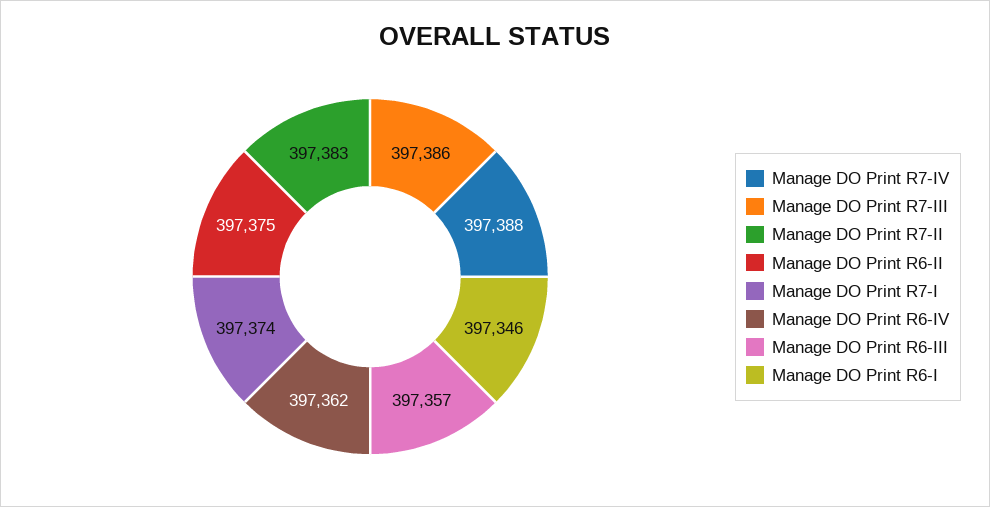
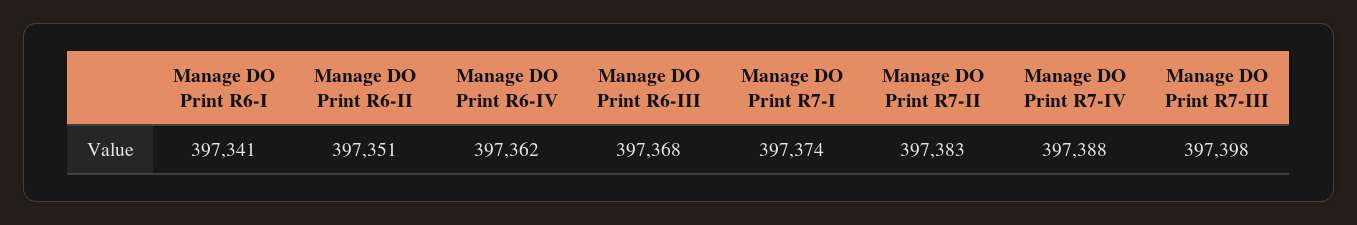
Manage DO Print R7-III: 397386 -> 397398
Manage DO Print R6-II: 397375 -> 397351
Manage DO Print R6-III: 397357 -> 397368
Manage DO Print R6-I: 397346 -> 397341

